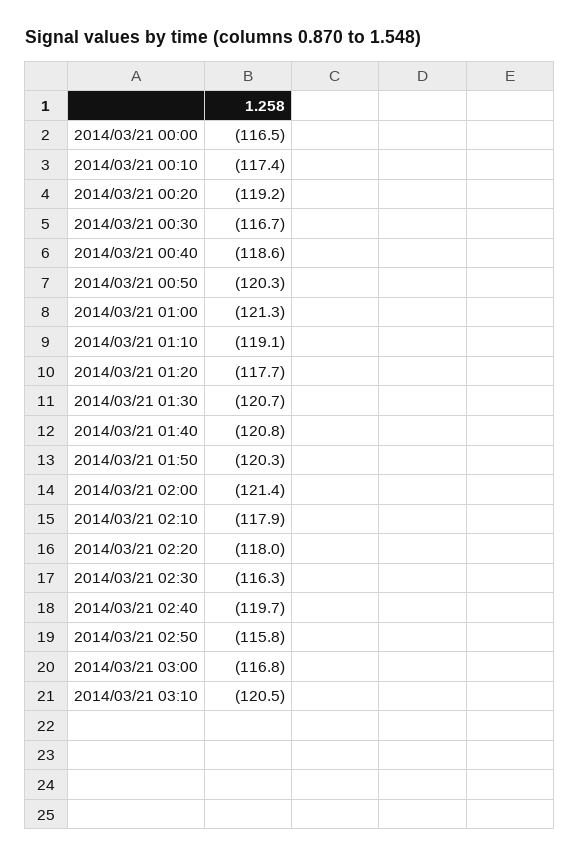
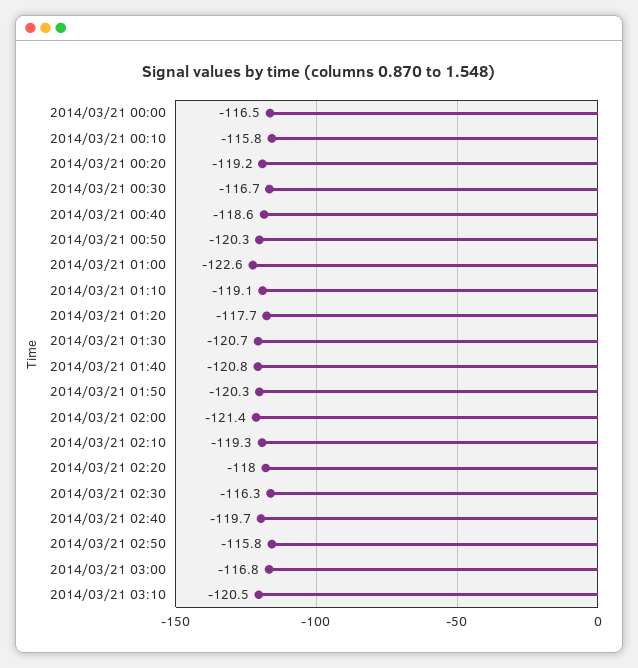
2014/03/21 00:10: -117.4 -> -115.8
2014/03/21 01:00: -121.3 -> -122.6
2014/03/21 02:10: -117.9 -> -119.3

